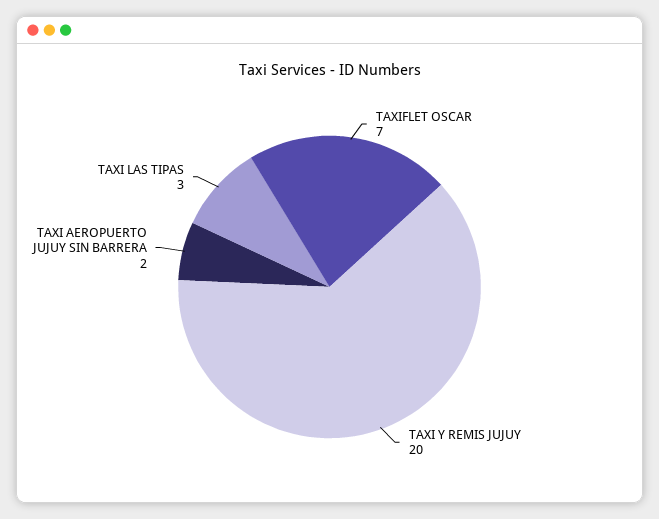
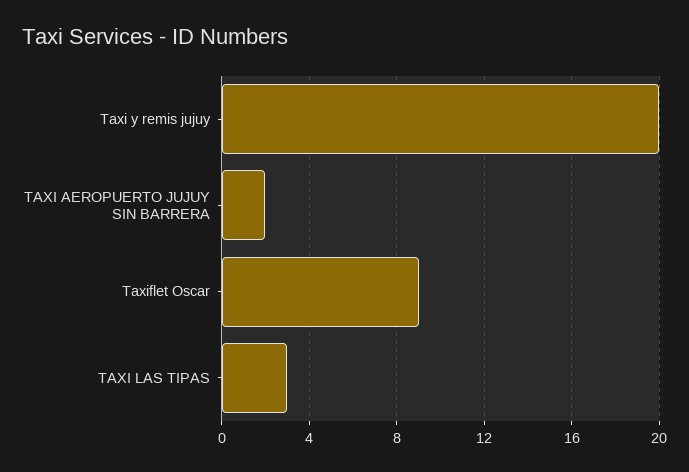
TAXIFLET OSCAR: 7 -> 9

